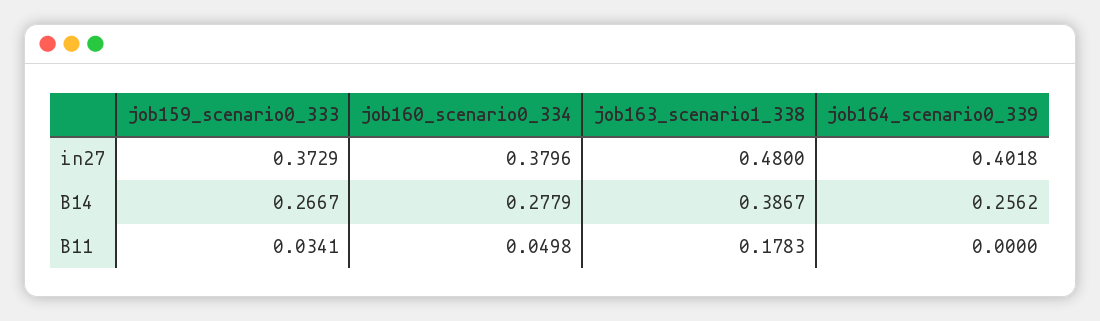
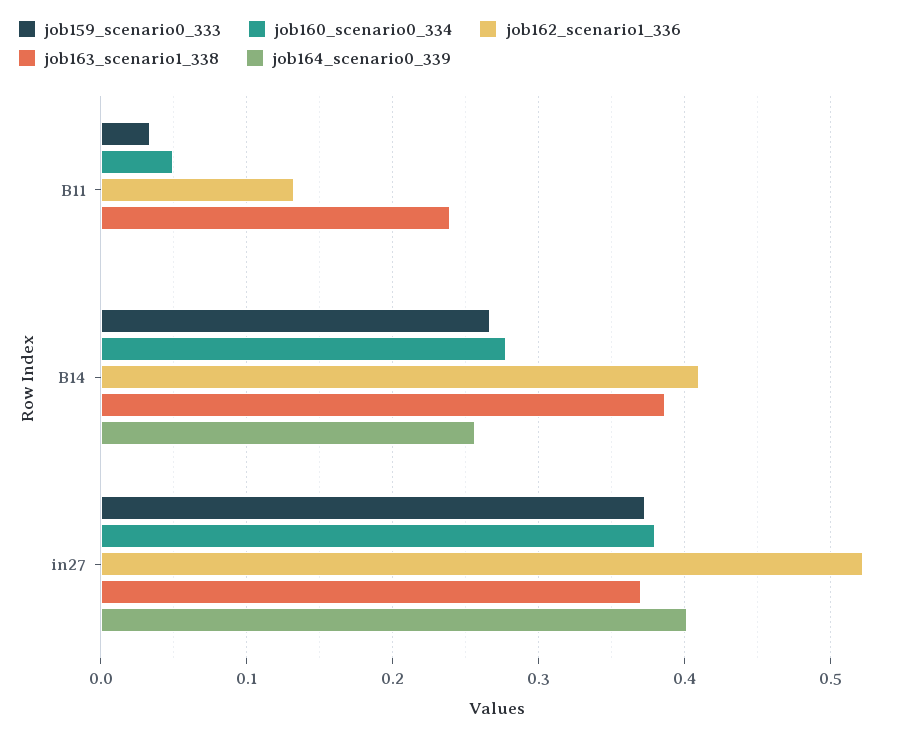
job163_scenario1_338, in27: 0.48 -> 0.37
job163_scenario1_338, B11: 0.1783 -> 0.24
job162_scenario1_336, B11: none -> 0.13
job162_scenario1_336, B14: none -> 0.41
job162_scenario1_336, in27: none -> 0.52

